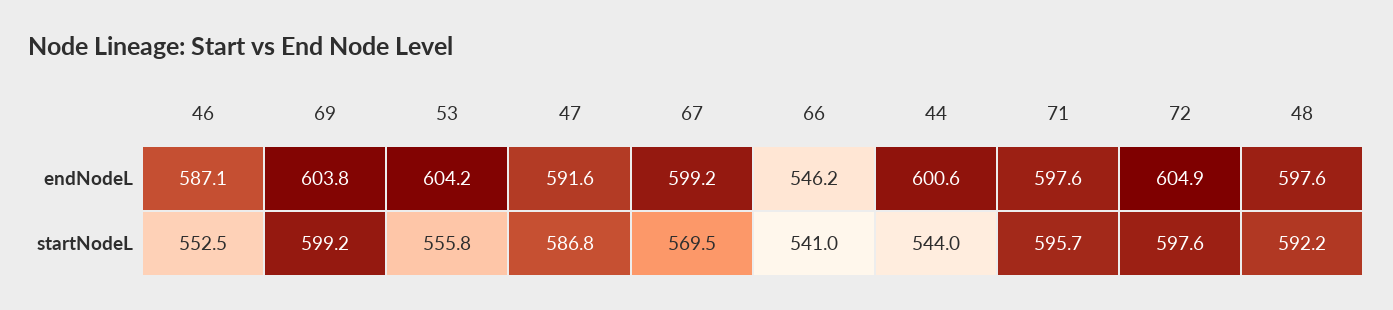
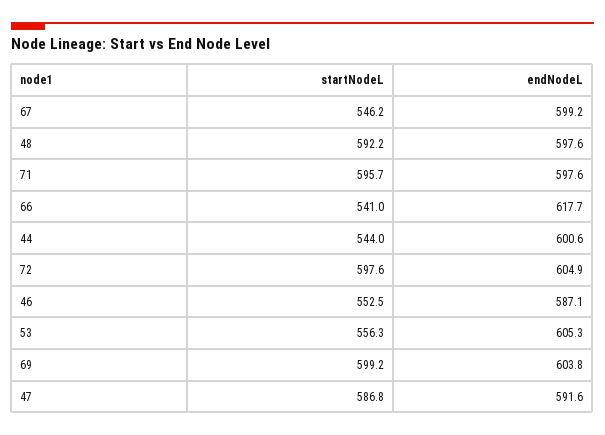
53, endNodeL: 604.2 -> 605.3
66, endNodeL: 546.2 -> 617.7
53, startNodeL: 555.8 -> 556.3
67, startNodeL: 569.5 -> 546.2

